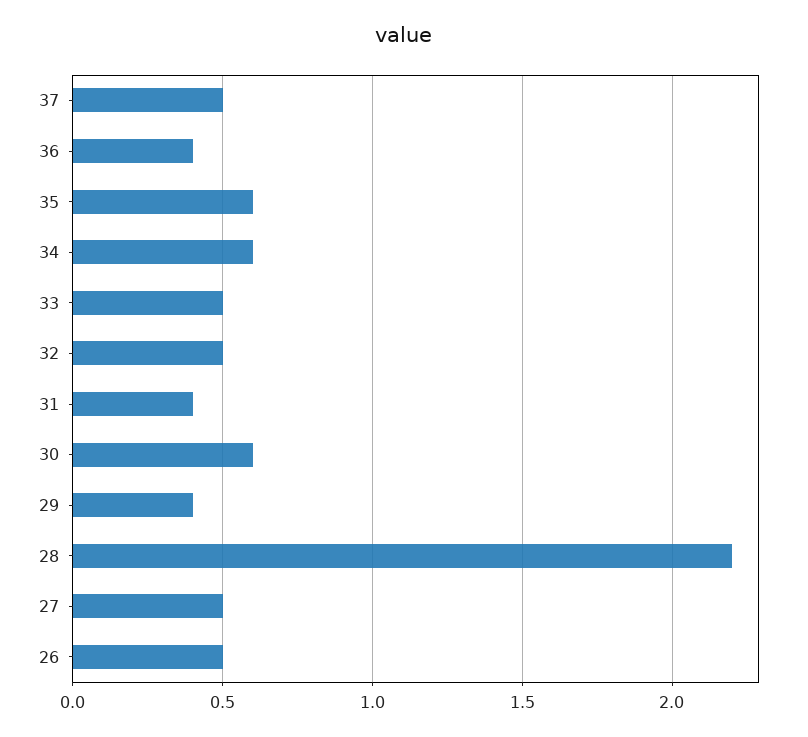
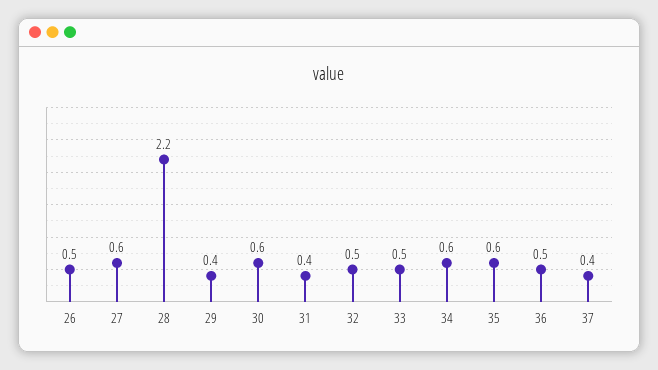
37: 0.5 -> 0.4
36: 0.4 -> 0.5
27: 0.5 -> 0.6

